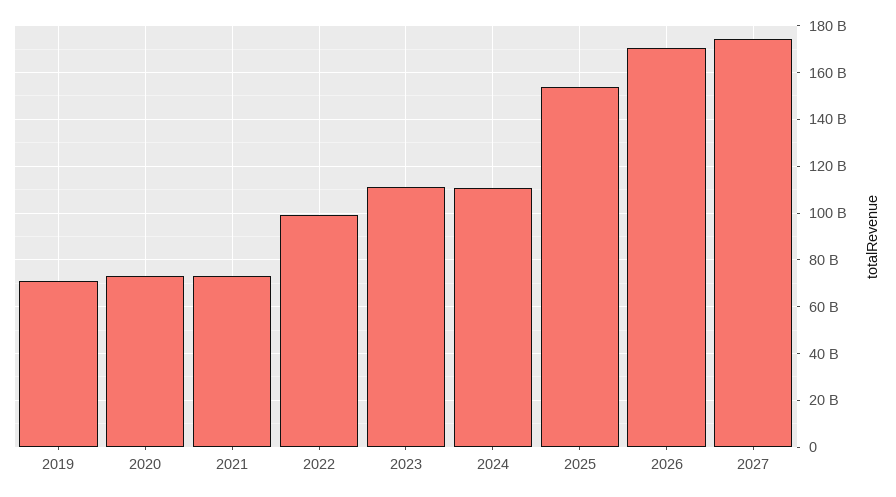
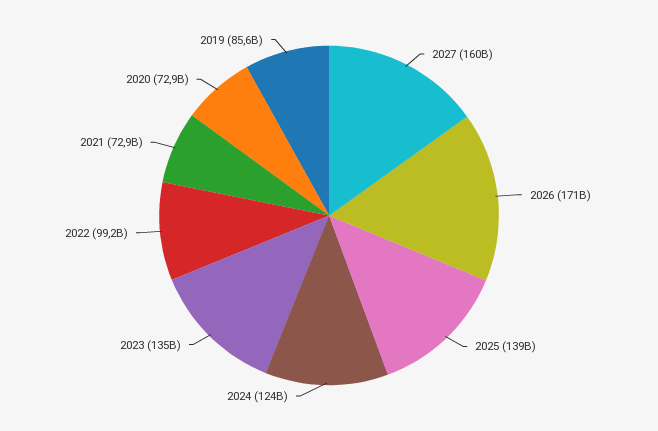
2019: 70000000000 -> 85600000000
2023: 110000000000 -> 135000000000
2024: 110000000000 -> 124000000000
2025: 155000000000 -> 139000000000
2027: 175000000000 -> 160000000000

